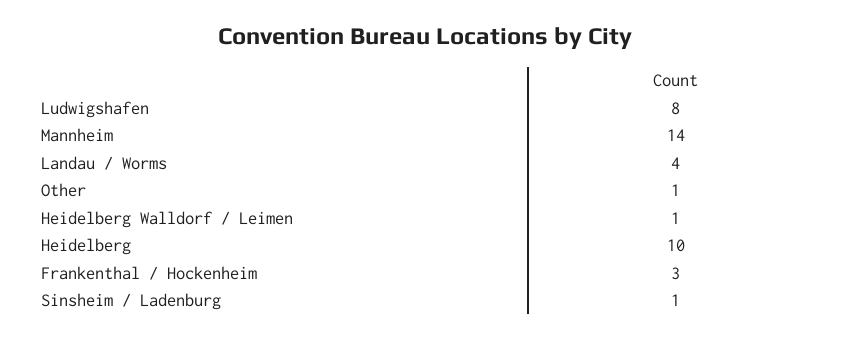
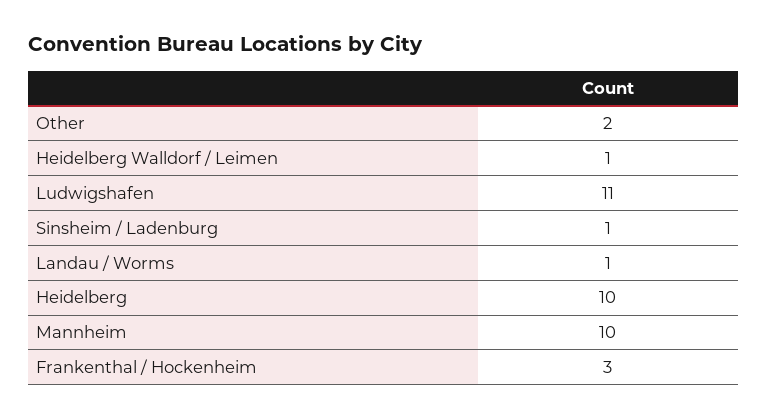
Ludwigshafen: 8 -> 11
Mannheim: 14 -> 10
Landau / Worms: 4 -> 1
Other: 1 -> 2

